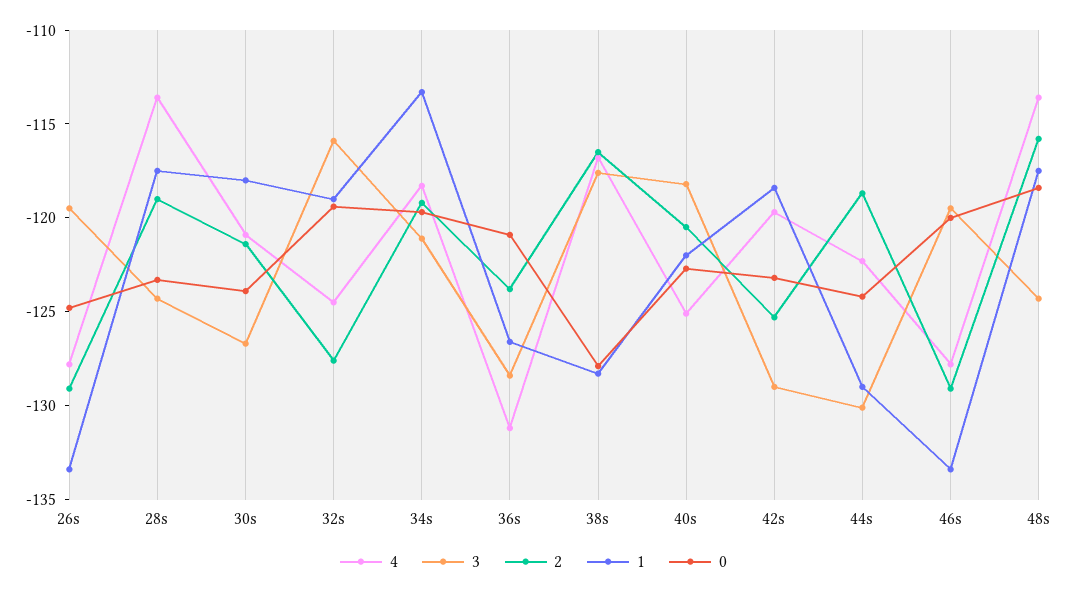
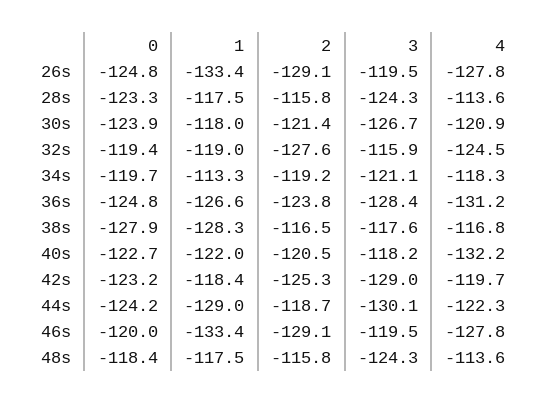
2, 28s: -119 -> -115.8
0, 36s: -121 -> -124.8
4, 40s: -125 -> -132.2

